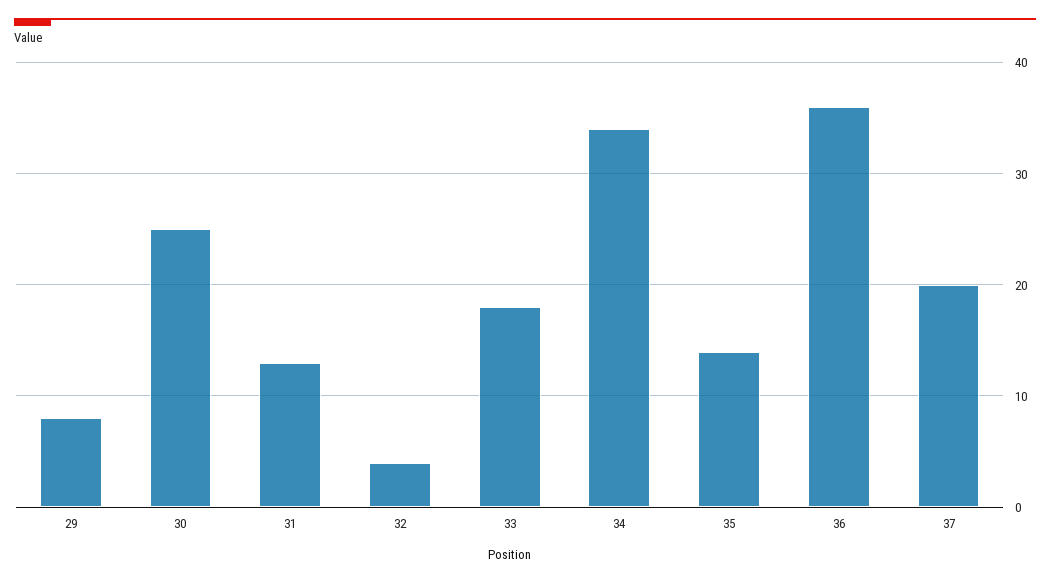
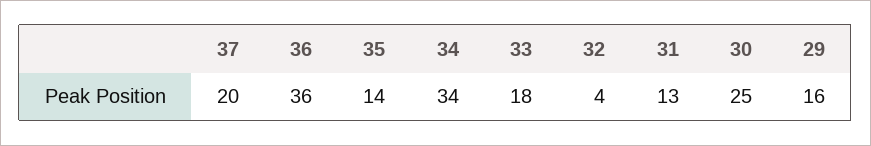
29: 8 -> 16

